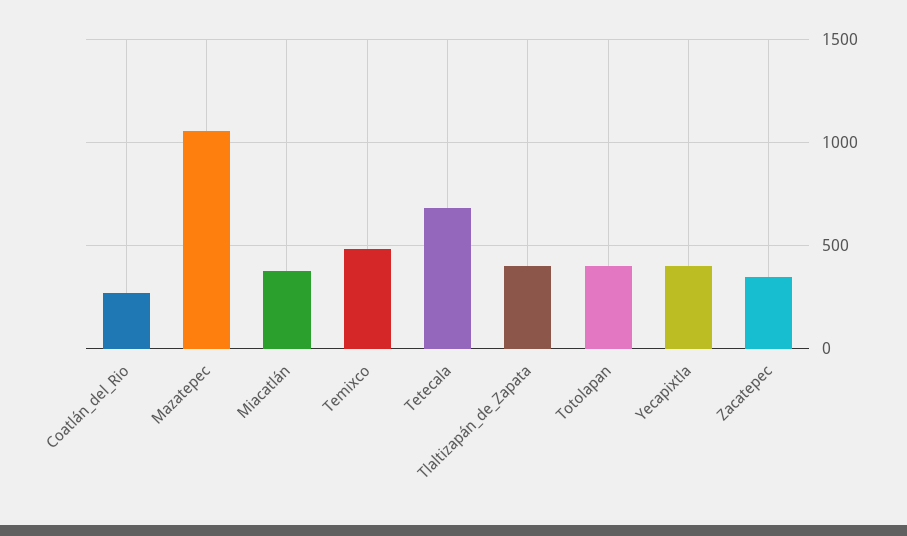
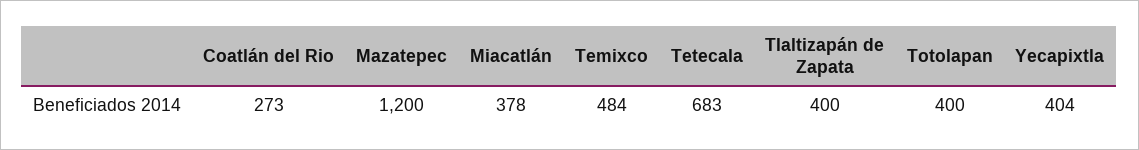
Mazatepec: 1050 -> 1200
Zacatepec: 350 -> none

